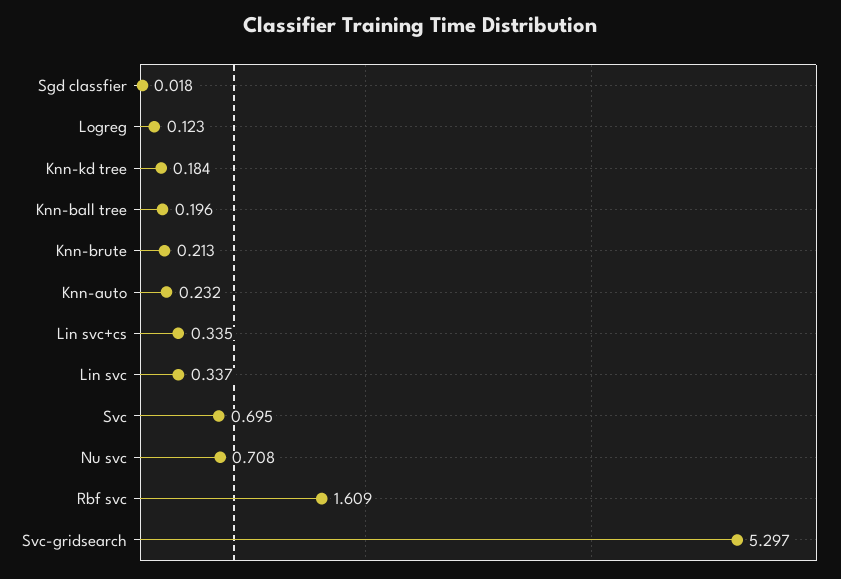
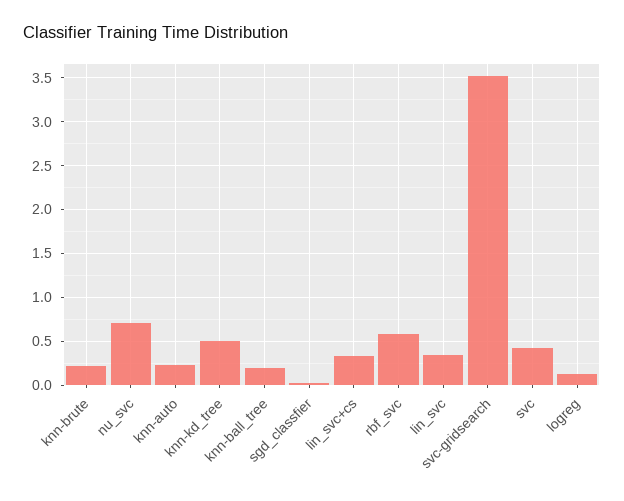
Knn-kd tree: 0.184 -> 0.5
Svc: 0.695 -> 0.4
Rbf svc: 1.609 -> 0.6
Svc-gridsearch: 5.297 -> 3.5

